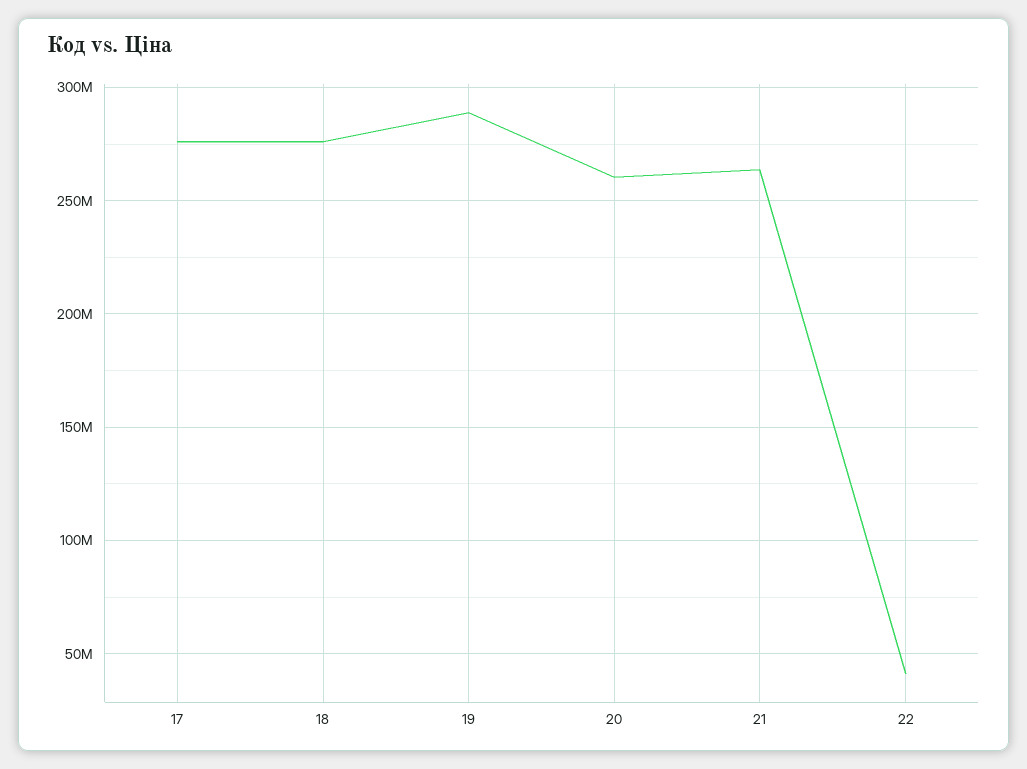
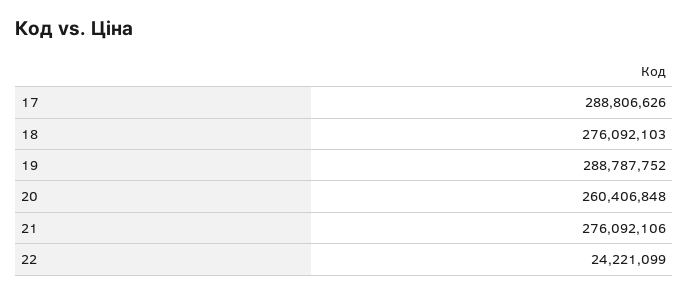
17: 275000000 -> 288806626
21: 265000000 -> 276092106
22: 40000000 -> 24221099

